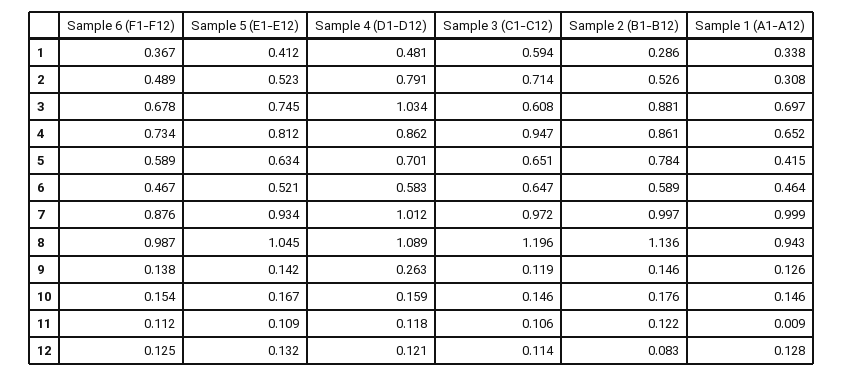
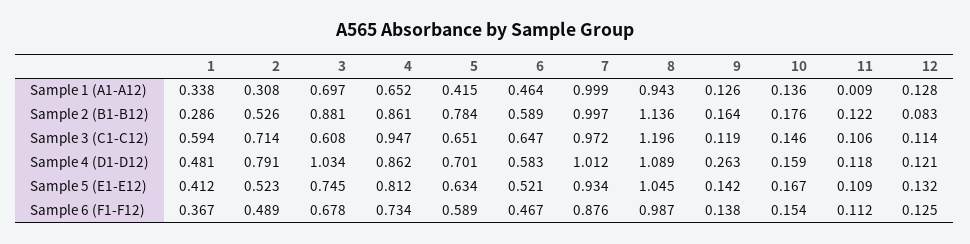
Sample 2 (B1-B12), 9: 0.146 -> 0.164
Sample 1 (A1-A12), 10: 0.146 -> 0.136

